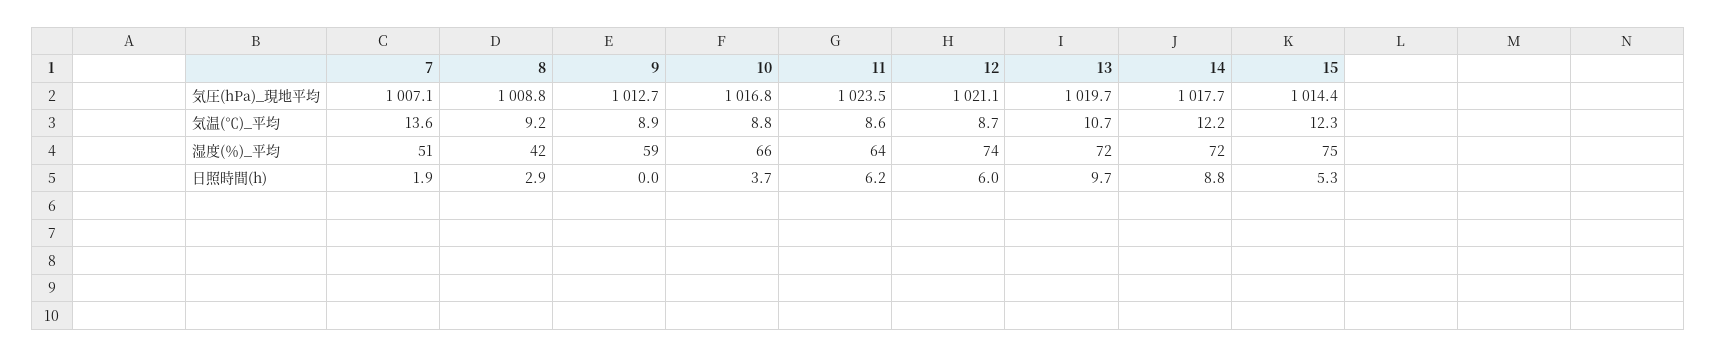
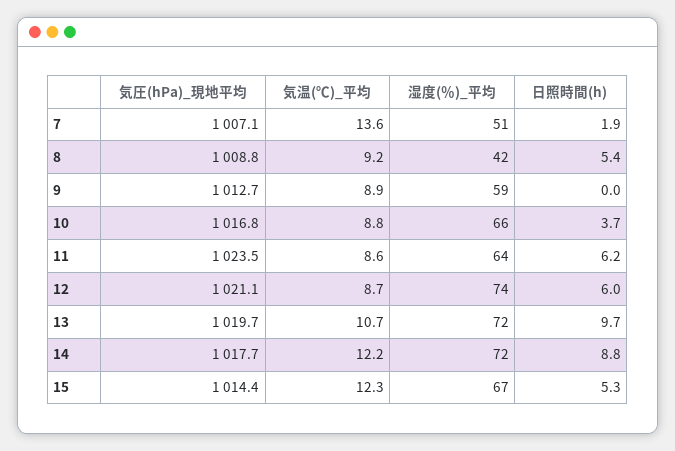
15, 湿度(％)_平均: 75 -> 67
8, 日照時間(h): 2.9 -> 5.4

